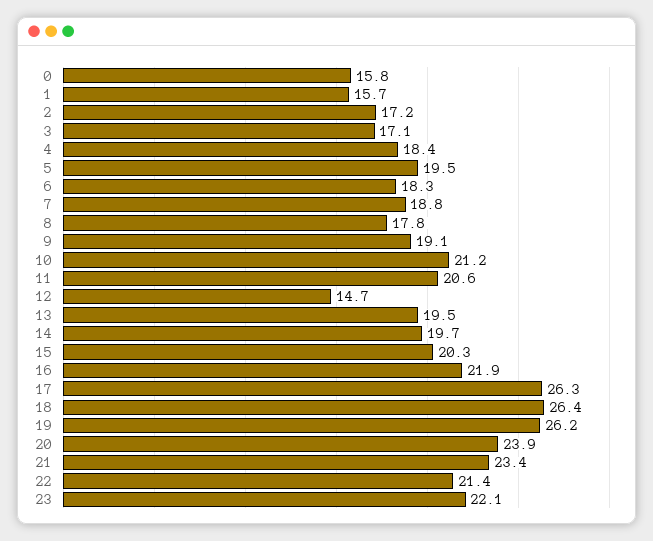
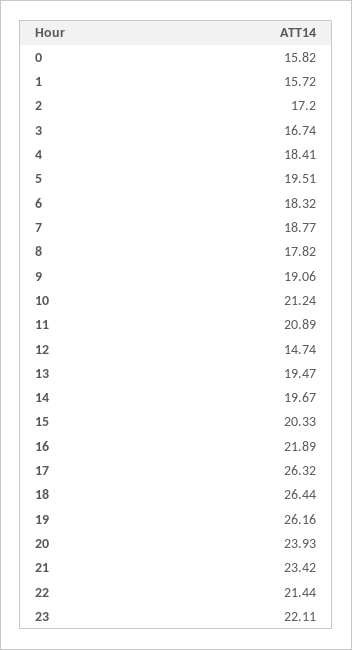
3: 17.1 -> 16.74
11: 20.6 -> 20.89

